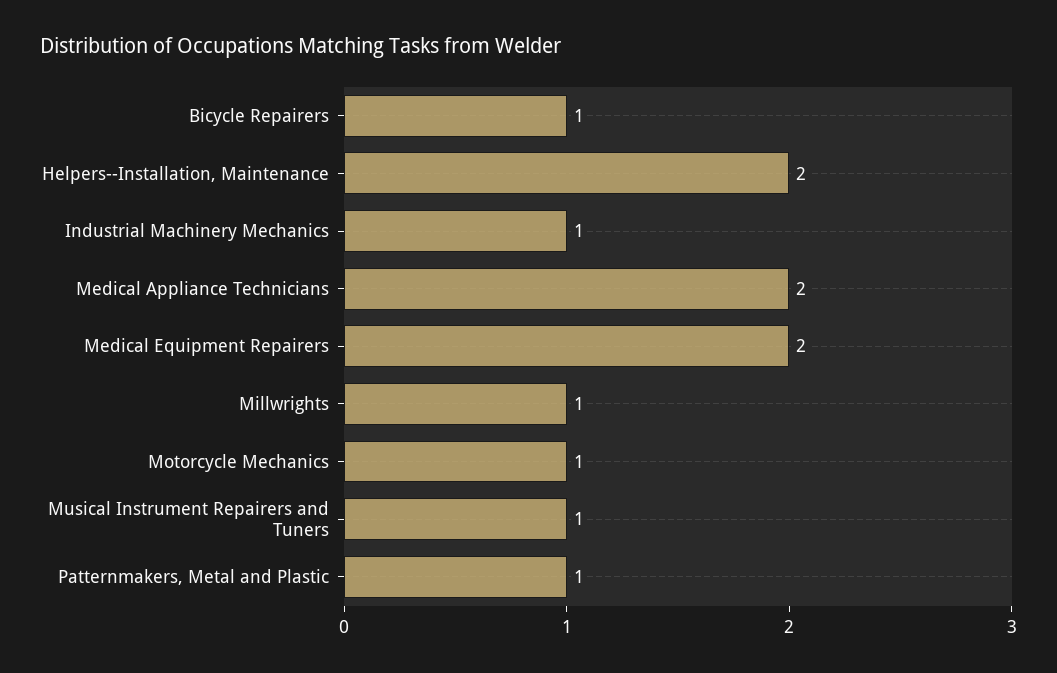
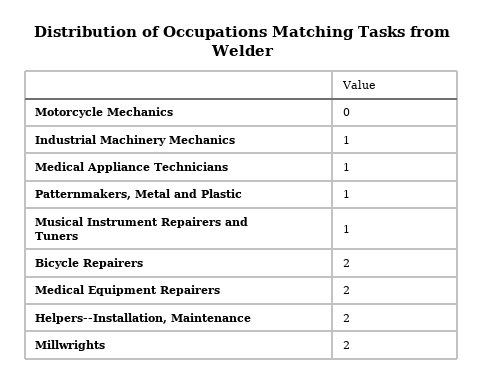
Bicycle Repairers: 1 -> 2
Medical Appliance Technicians: 2 -> 1
Millwrights: 1 -> 2
Motorcycle Mechanics: 1 -> 0

